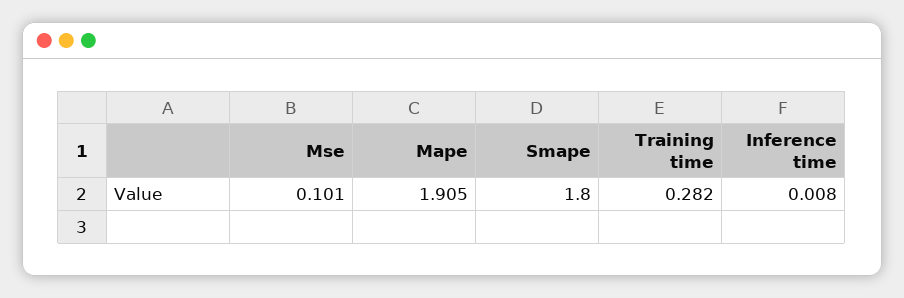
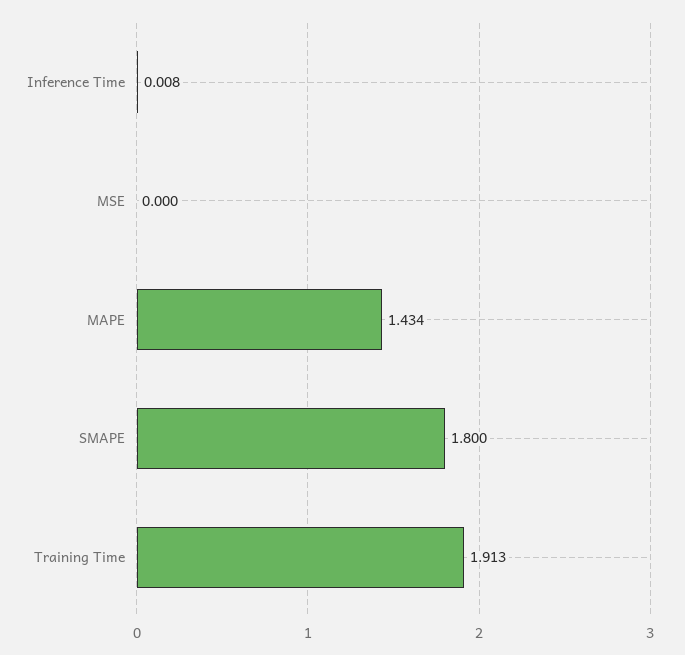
Mse: 0.101 -> 0
Mape: 1.905 -> 1.434
Training time: 0.282 -> 1.913

